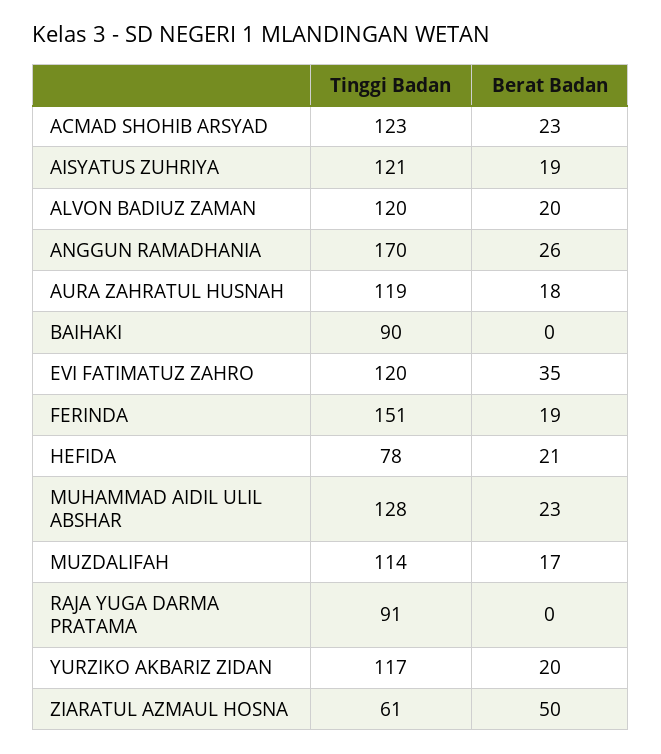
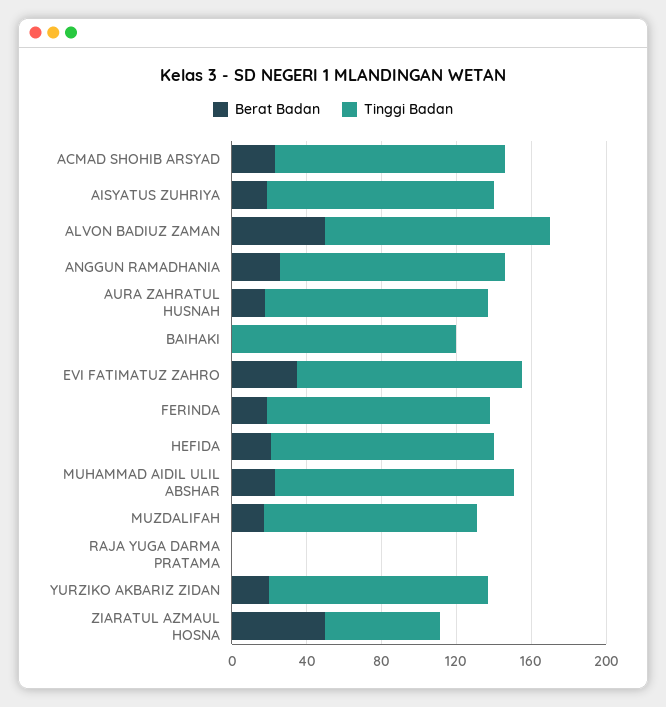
Berat Badan, ALVON BADIUZ ZAMAN: 20 -> 50
Tinggi Badan, ANGGUN RAMADHANIA: 170 -> 120
Tinggi Badan, BAIHAKI: 90 -> 120
Tinggi Badan, FERINDA: 151 -> 120
Tinggi Badan, HEFIDA: 78 -> 120
Tinggi Badan, RAJA YUGA DARMA PRATAMA: 91 -> 0

